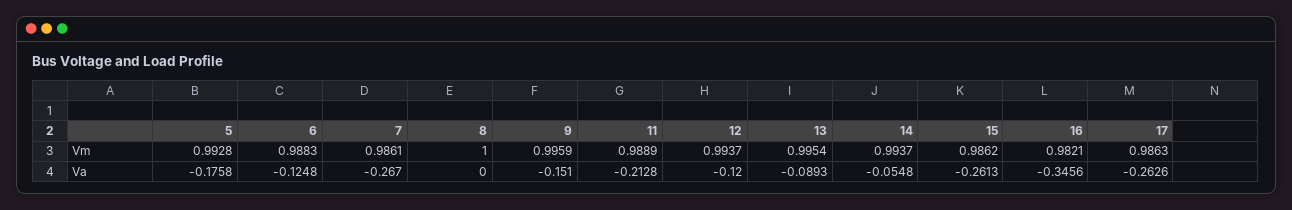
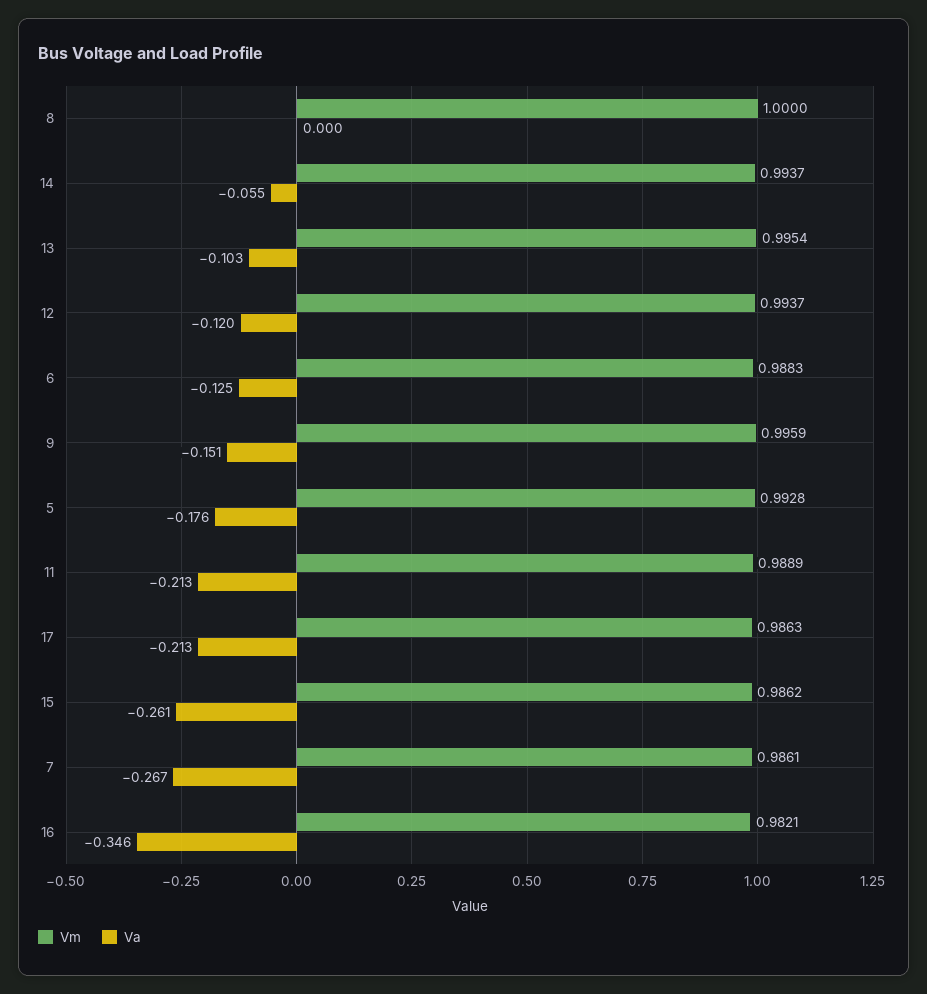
Va, 13: -0.0893 -> -0.103
Va, 17: -0.2626 -> -0.213

